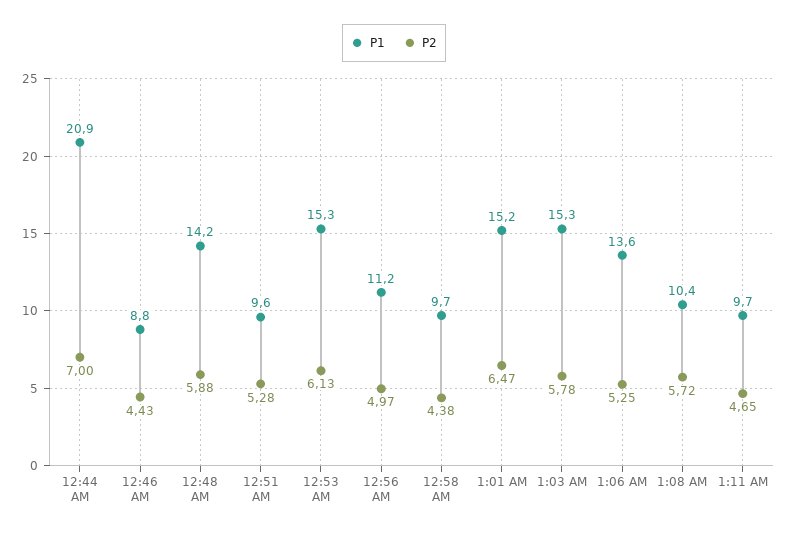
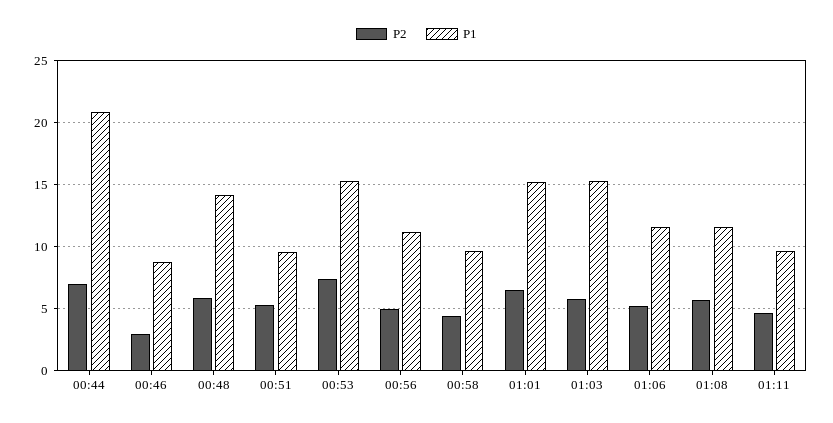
P2, 12:46 AM: 4.43 -> 3
P2, 12:53 AM: 6.13 -> 7.5
P1, 1:06 AM: 13.6 -> 11.5
P1, 1:08 AM: 10.4 -> 11.5

